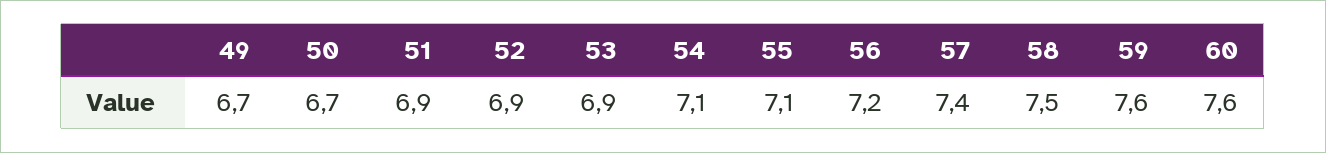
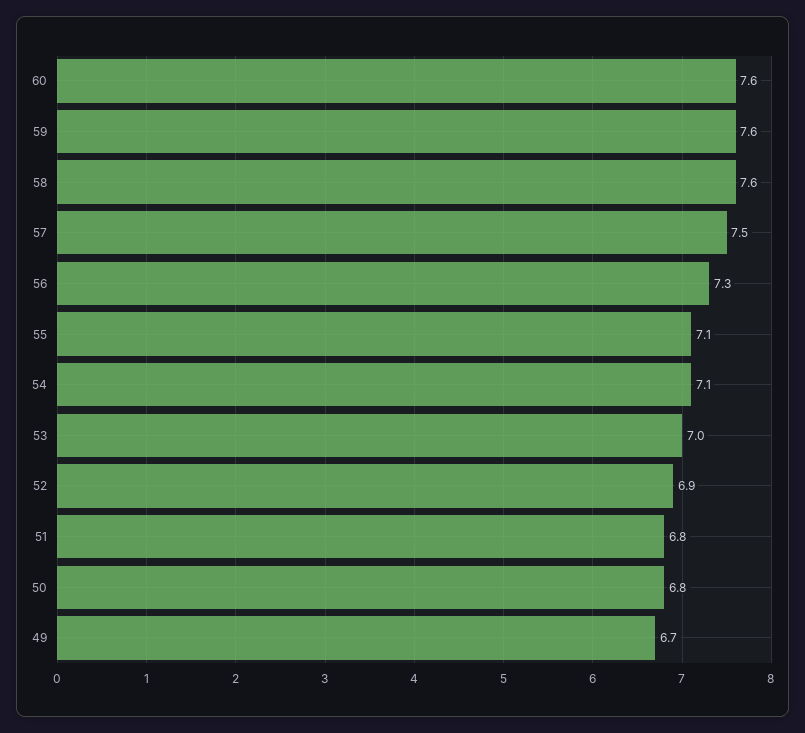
50: 6.7 -> 6.8
51: 6.9 -> 6.8
53: 6.9 -> 7
56: 7.2 -> 7.3
57: 7.4 -> 7.5
58: 7.5 -> 7.6

